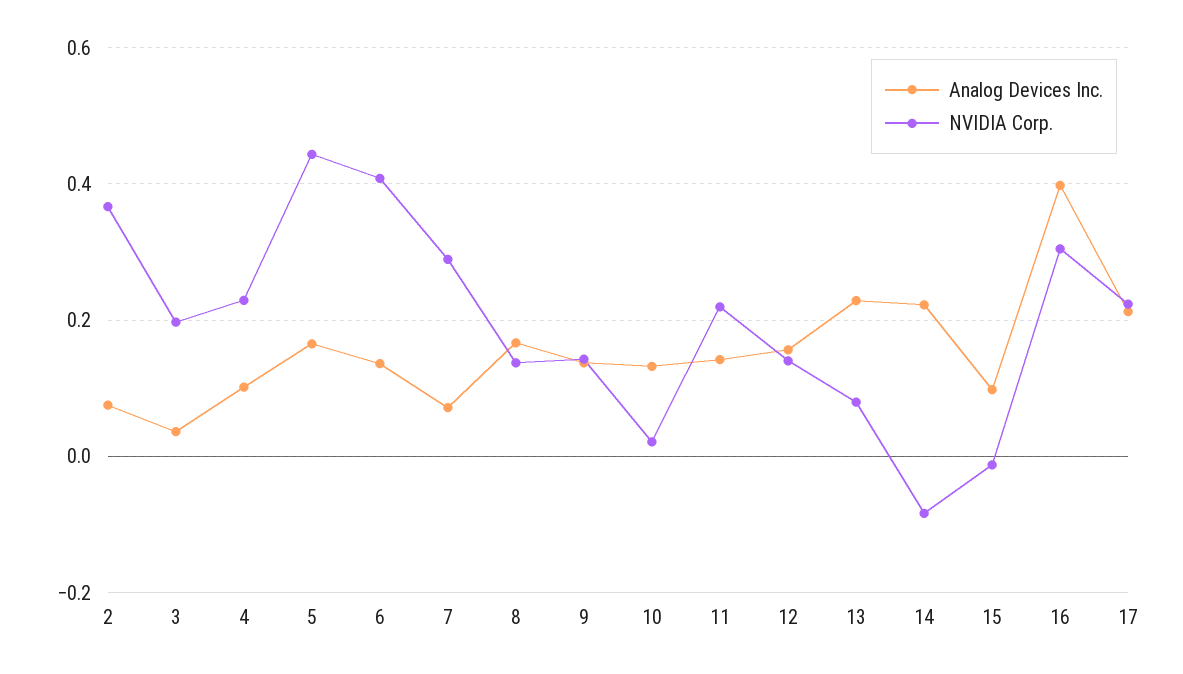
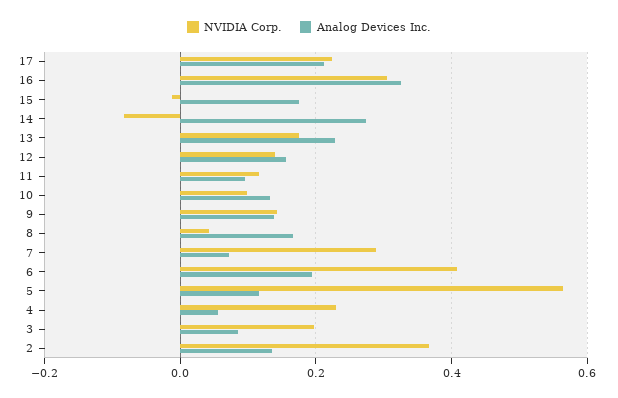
Analog Devices Inc., 2: 0.08 -> 0.14
Analog Devices Inc., 3: 0.04 -> 0.08
Analog Devices Inc., 4: 0.1 -> 0.06
Analog Devices Inc., 5: 0.16 -> 0.12
NVIDIA Corp., 5: 0.44 -> 0.56
Analog Devices Inc., 6: 0.14 -> 0.2
NVIDIA Corp., 8: 0.14 -> 0.04
NVIDIA Corp., 10: 0.02 -> 0.1
Analog Devices Inc., 11: 0.14 -> 0.1
NVIDIA Corp., 11: 0.22 -> 0.12
NVIDIA Corp., 13: 0.08 -> 0.18
Analog Devices Inc., 14: 0.22 -> 0.28
Analog Devices Inc., 15: 0.1 -> 0.18
Analog Devices Inc., 16: 0.4 -> 0.32

